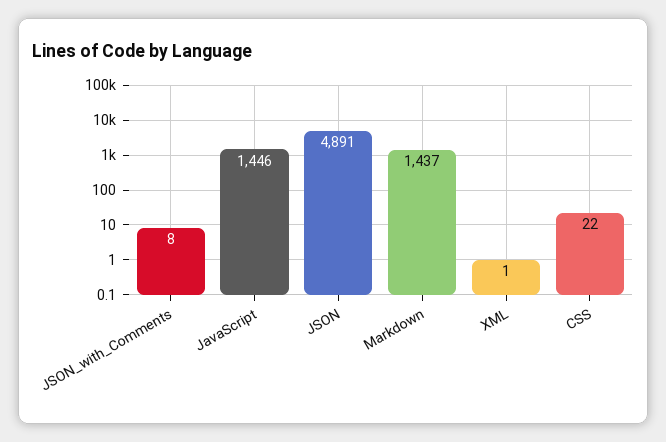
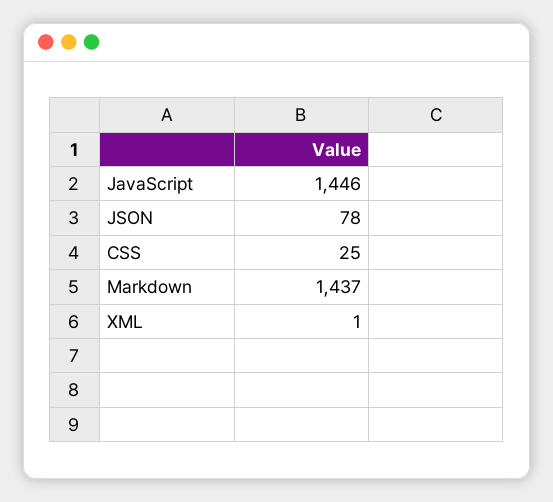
JSON_with_Comments: 8 -> none
JSON: 4891 -> 78
CSS: 22 -> 25

